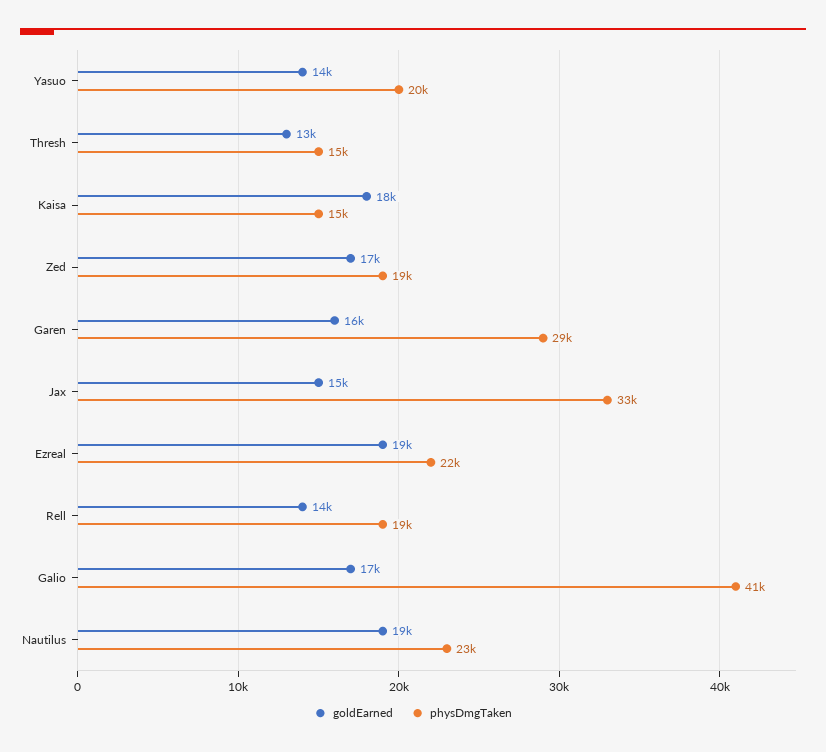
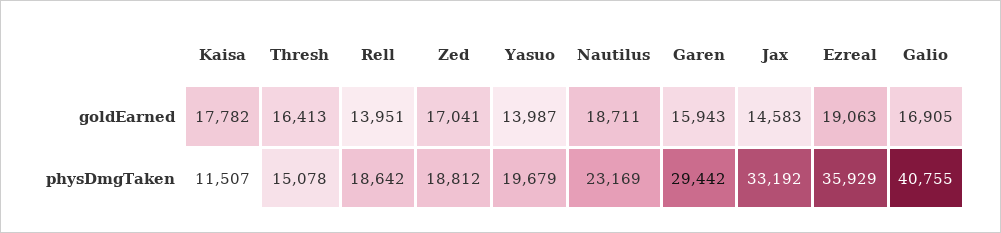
goldEarned, Thresh: 13000 -> 16413
physDmgTaken, Kaisa: 15000 -> 11507
physDmgTaken, Ezreal: 22000 -> 35929

